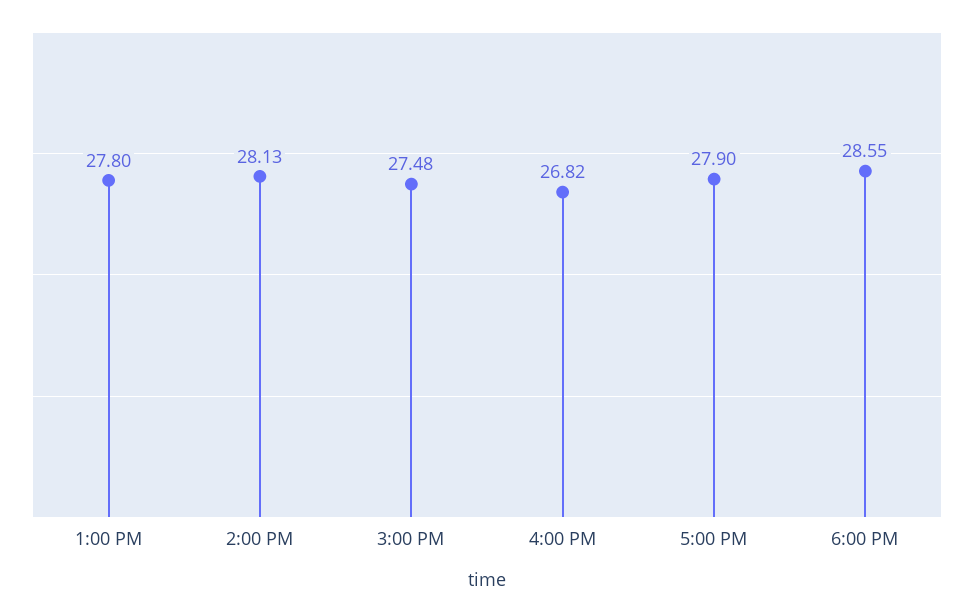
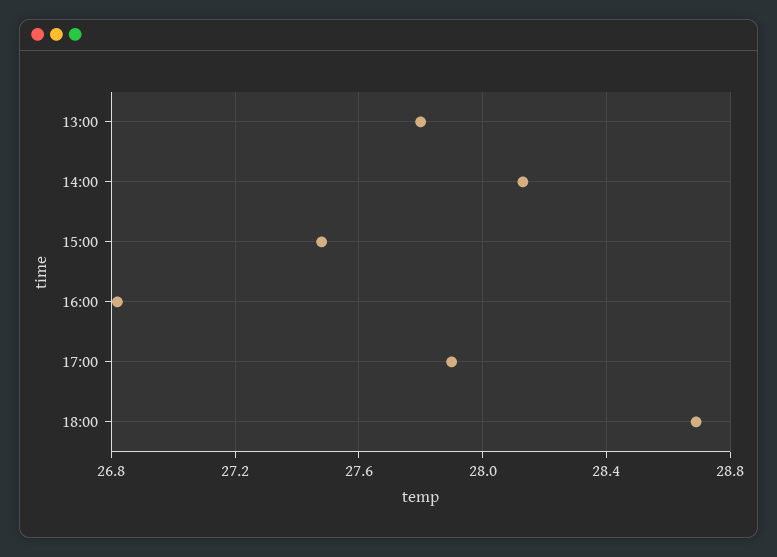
6:00 PM: 28.55 -> 28.7

